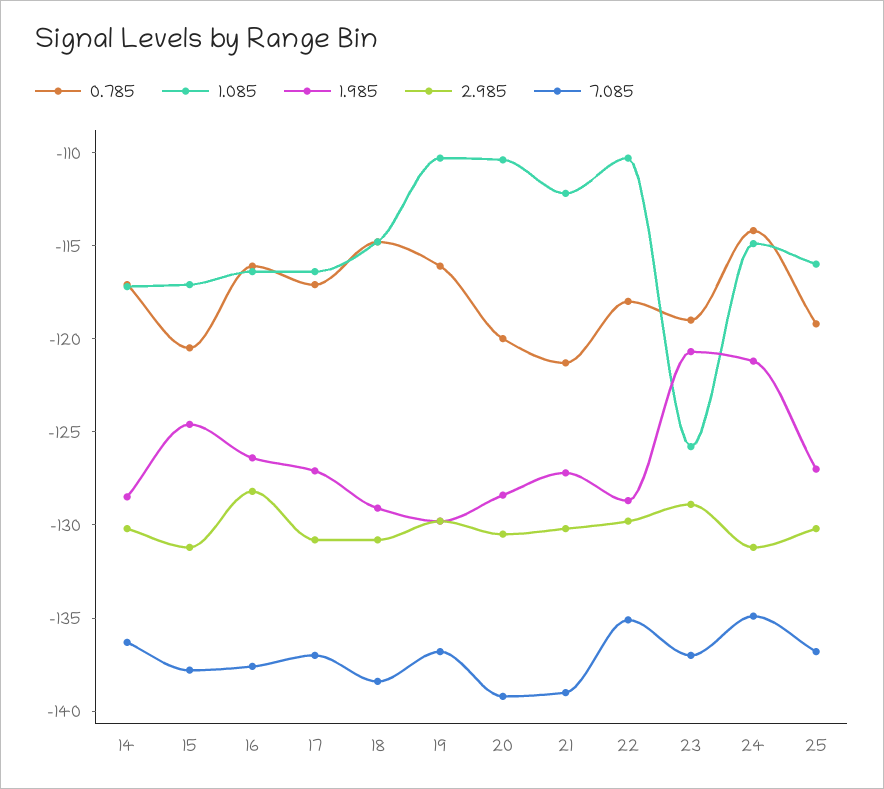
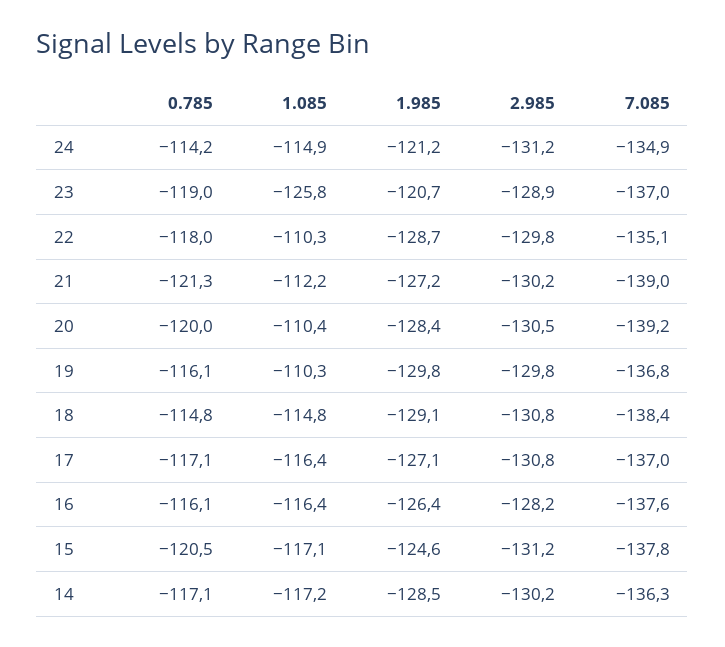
0.785, 25: -119 -> none
1.085, 25: -116 -> none
1.985, 25: -127 -> none
2.985, 25: -130 -> none
7.085, 25: -137 -> none

